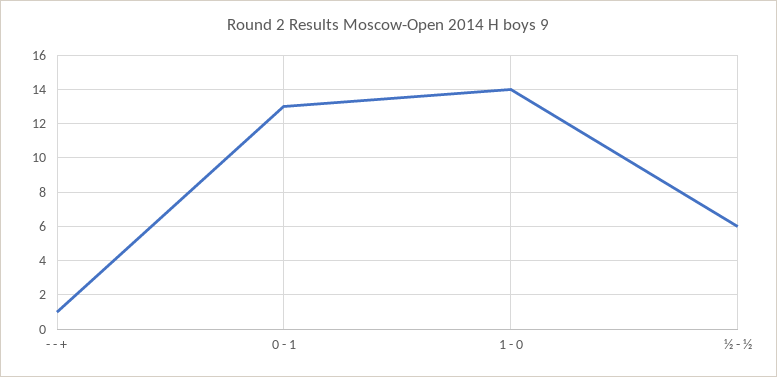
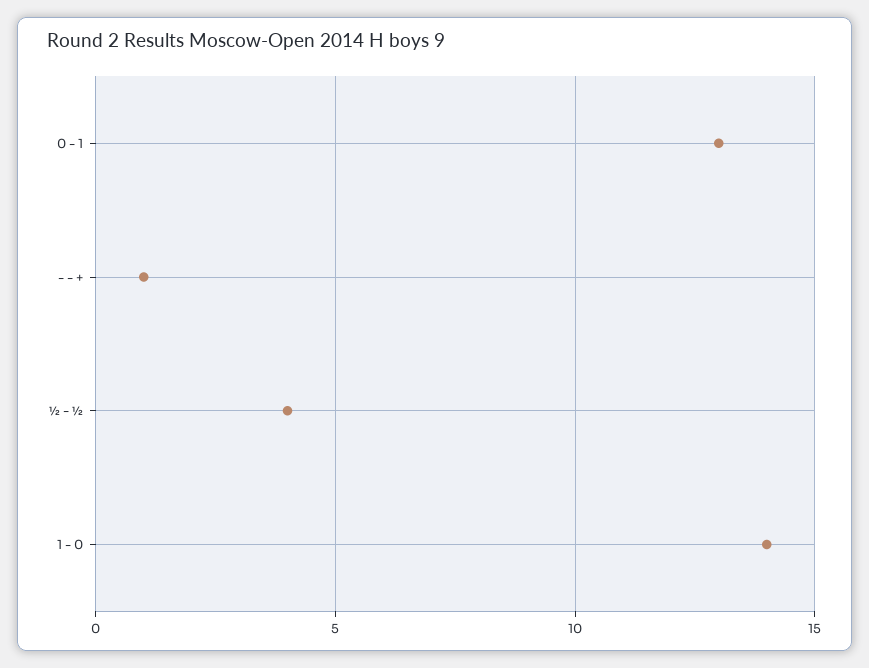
½ - ½: 6 -> 4

